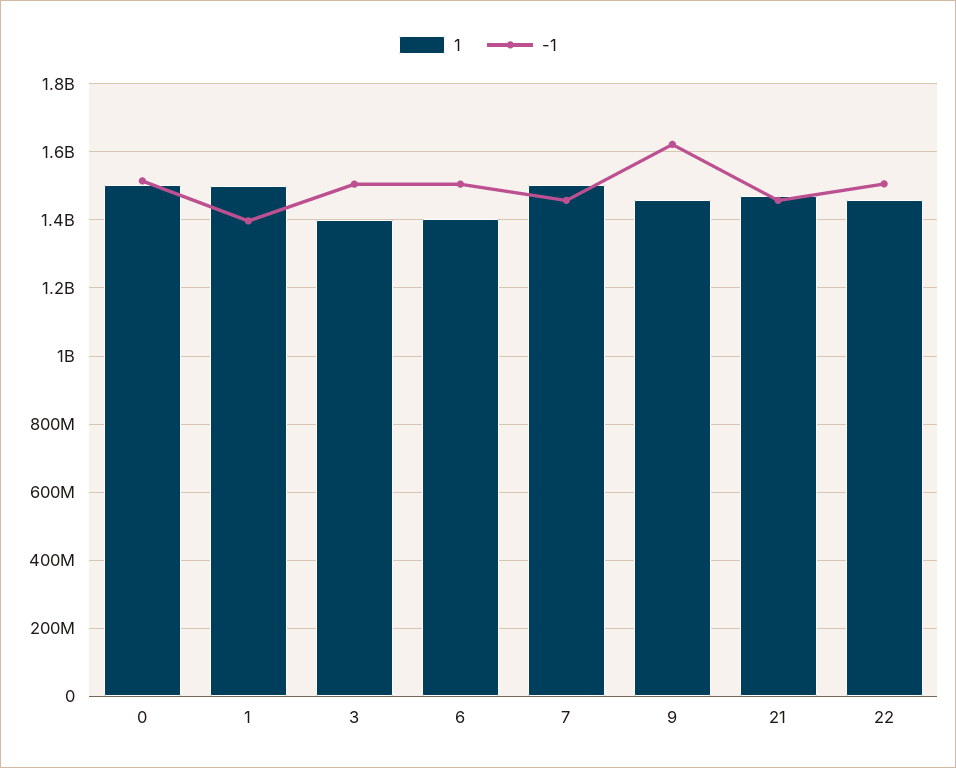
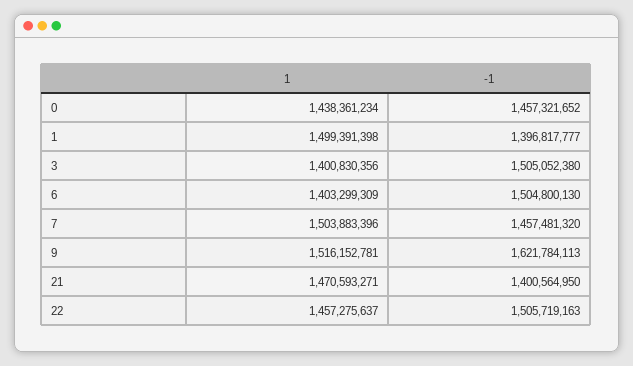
1, 0: 1500000000 -> 1438361234
-1, 0: 1520000000 -> 1457321652
1, 9: 1460000000 -> 1516152781
-1, 21: 1460000000 -> 1400564950

